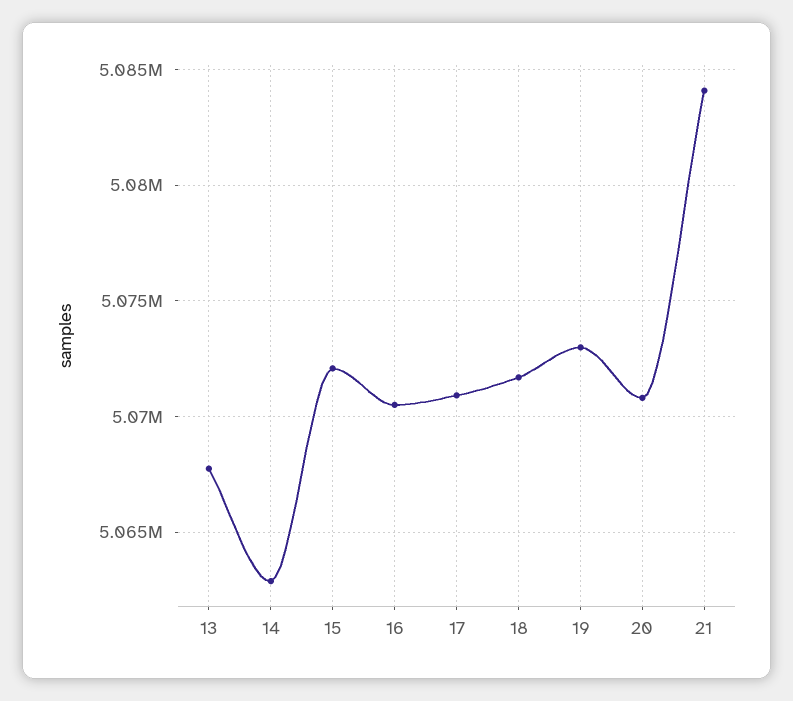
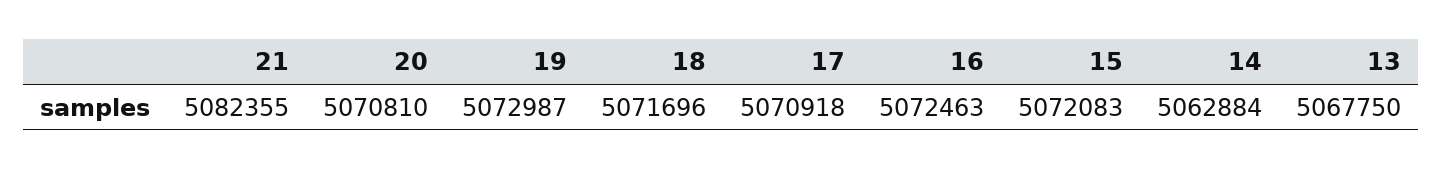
16: 5070500 -> 5072463
21: 5084000 -> 5082355

